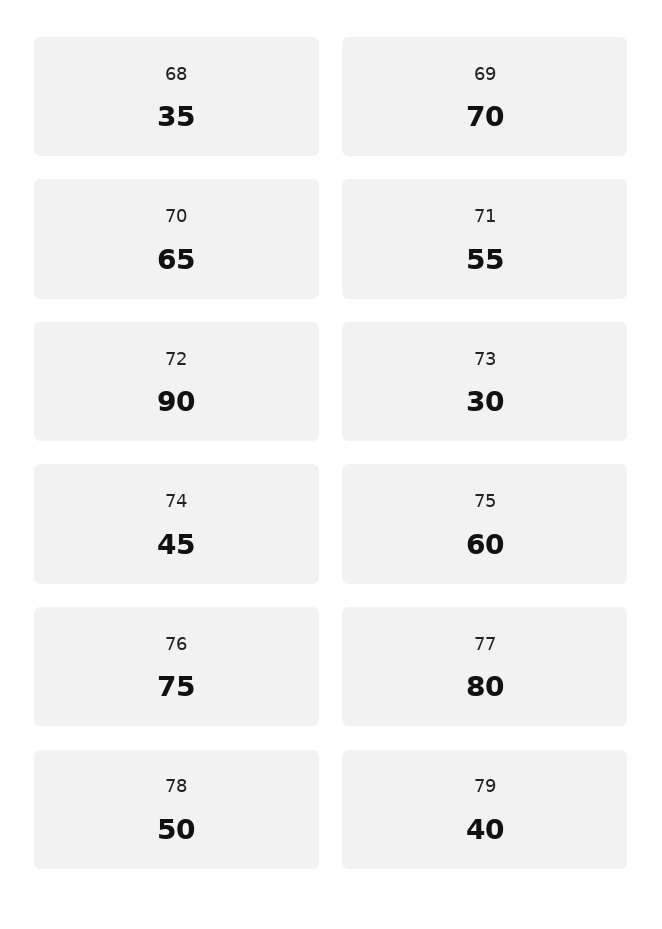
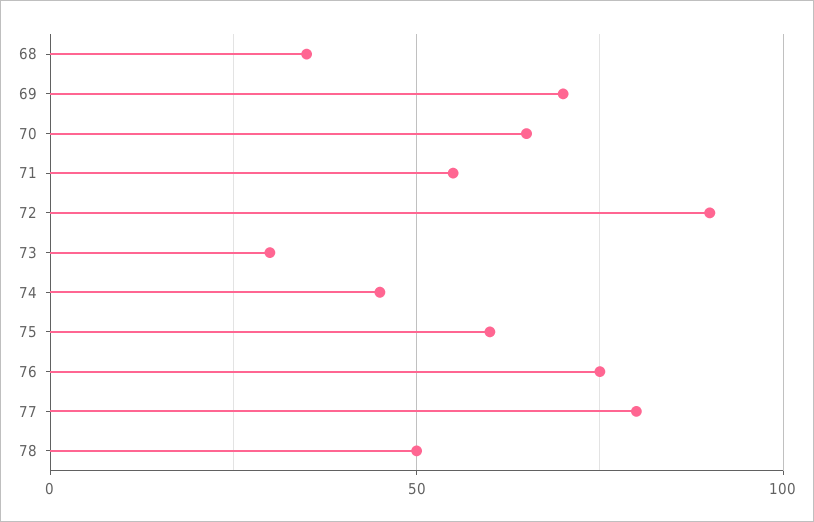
79: 40 -> none

